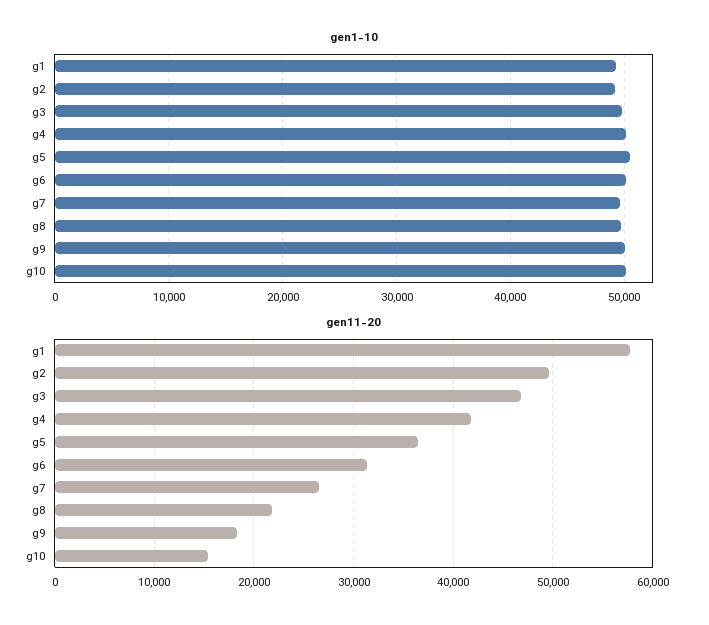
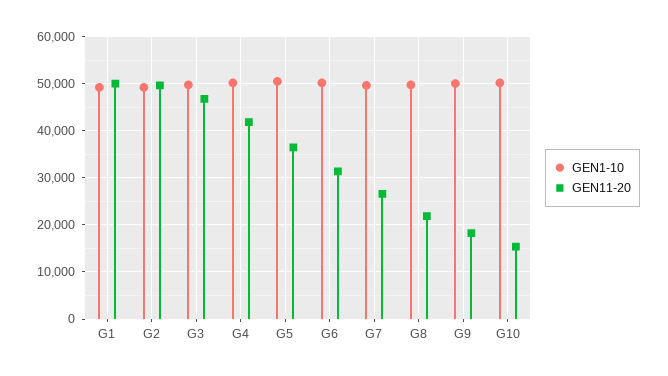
gen11-20, g1: 58000 -> 50000

